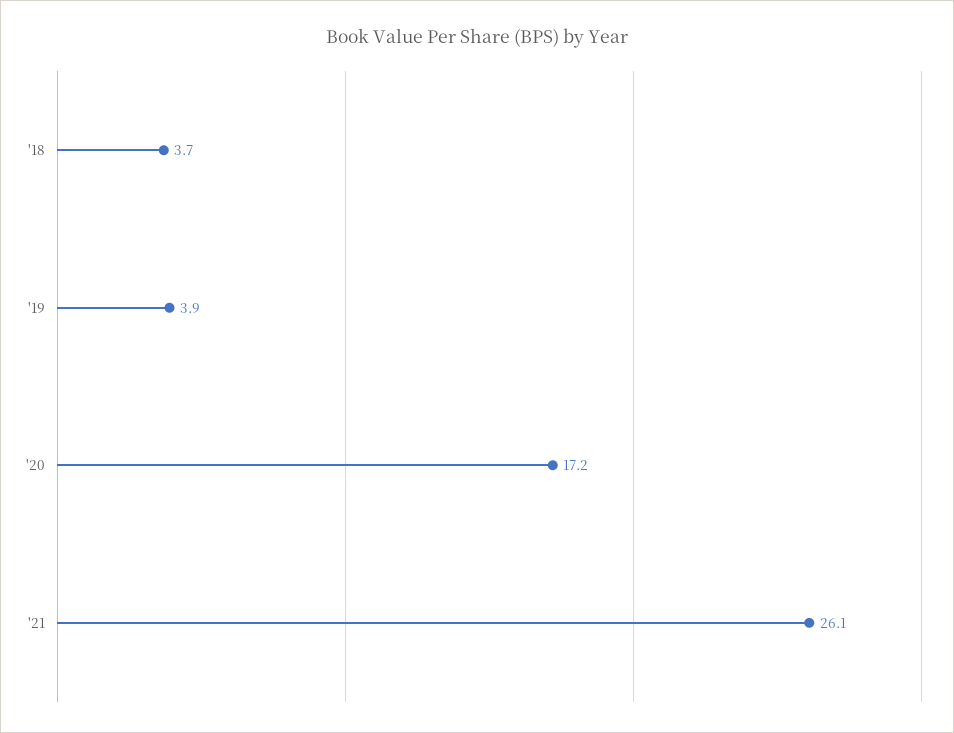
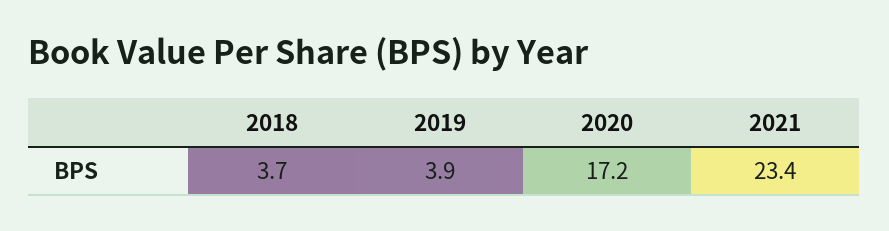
'21: 26.1 -> 23.4

